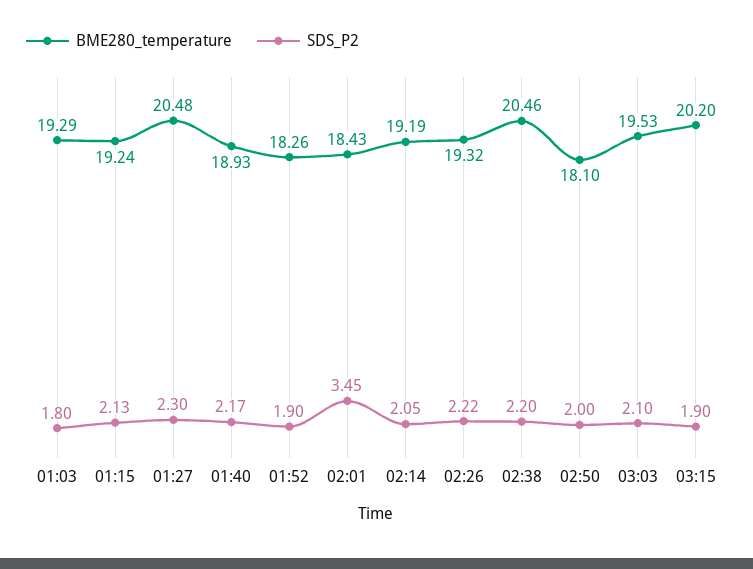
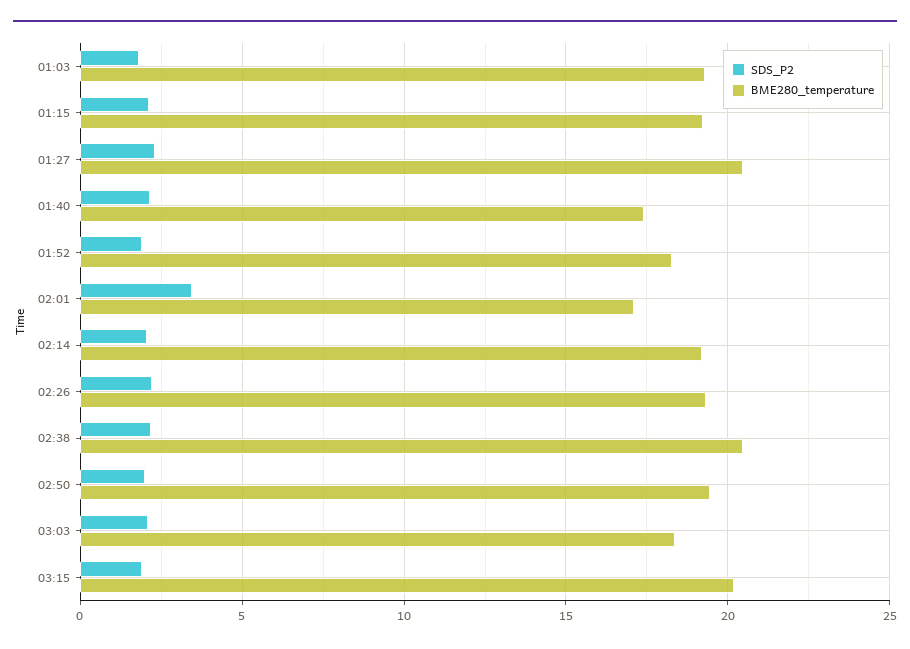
BME280_temperature, 01:40: 18.93 -> 17.5
BME280_temperature, 02:01: 18.43 -> 17
BME280_temperature, 02:50: 18.1 -> 19.5
BME280_temperature, 03:03: 19.53 -> 18.5

